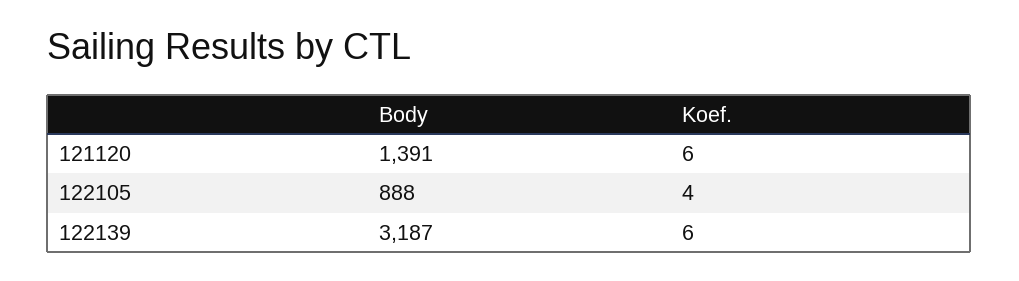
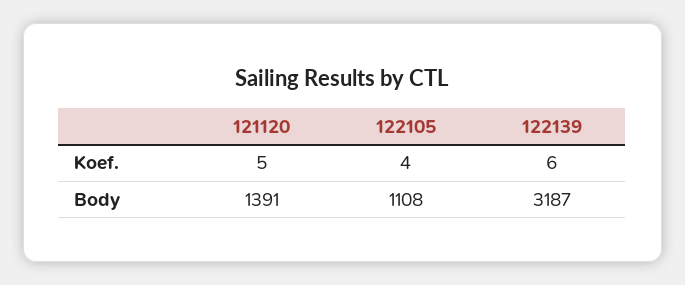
Koef., 121120: 6 -> 5
Body, 122105: 888 -> 1108

